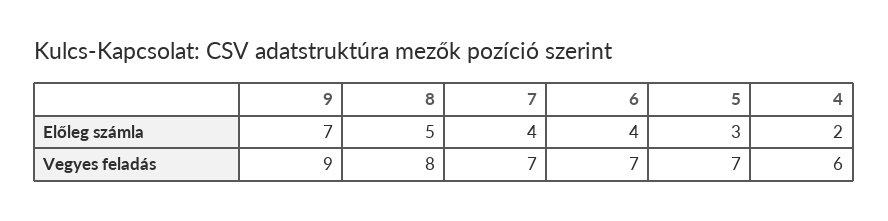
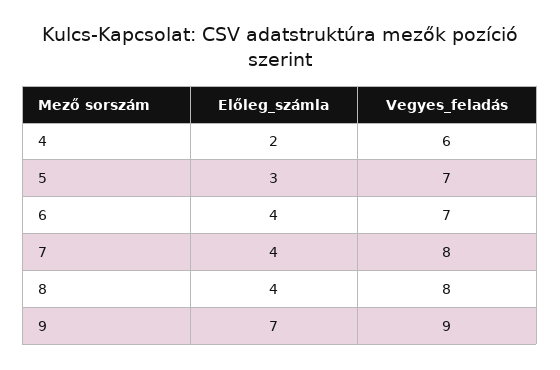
8, Előleg számla: 5 -> 4
7, Vegyes feladás: 7 -> 8

